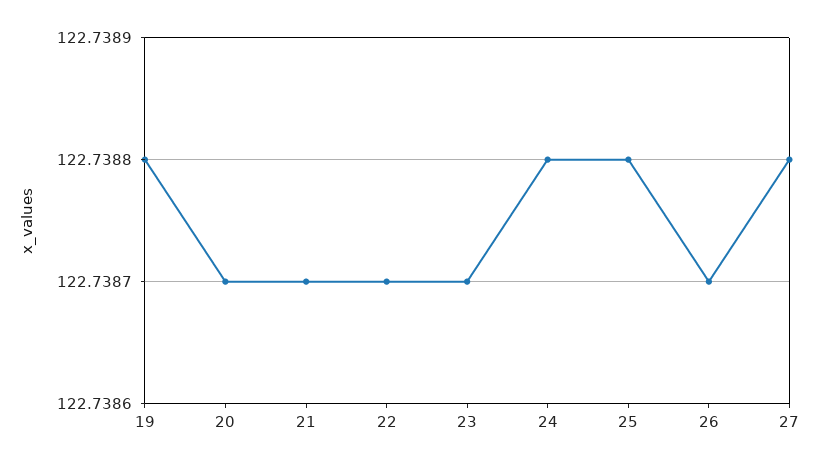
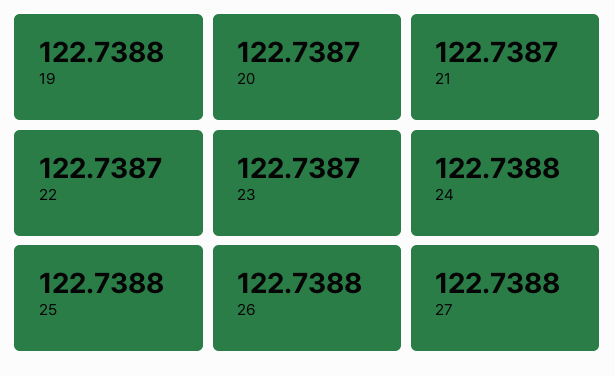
26: 122.7387 -> 122.7388

